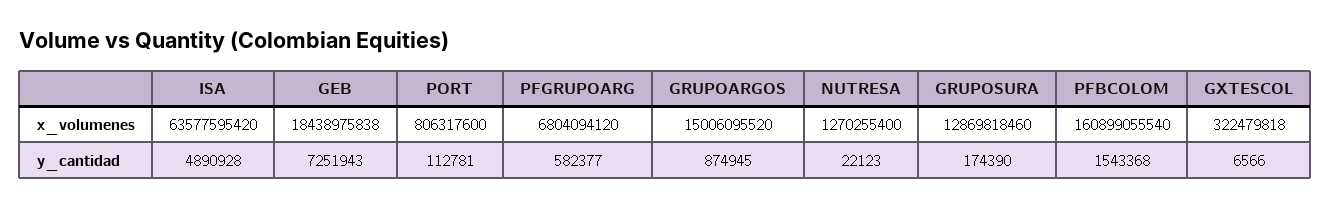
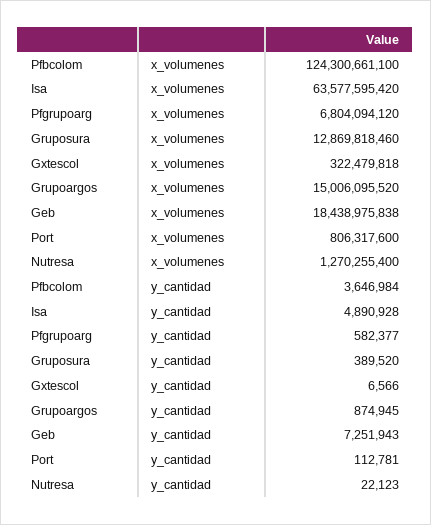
PFBCOLOM, x_volumenes: 160899055540 -> 124300661100
GRUPOSURA, y_cantidad: 174390 -> 389520
PFBCOLOM, y_cantidad: 1543368 -> 3646984

